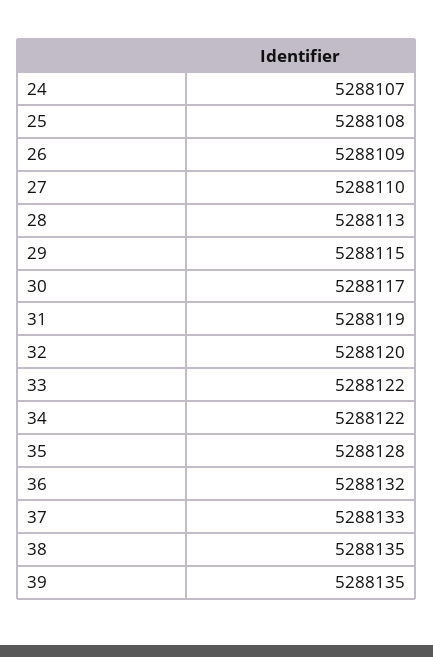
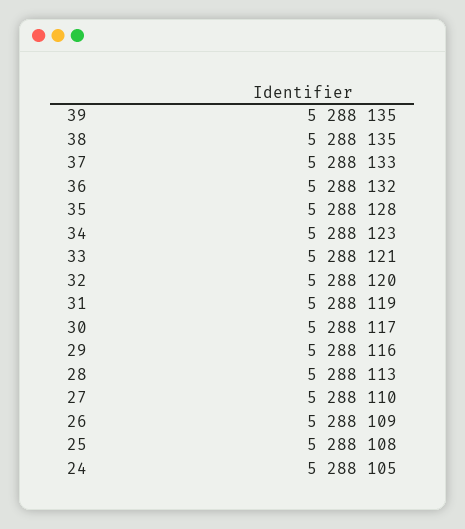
24: 5288107 -> 5288105
29: 5288115 -> 5288116
33: 5288122 -> 5288121
34: 5288122 -> 5288123

